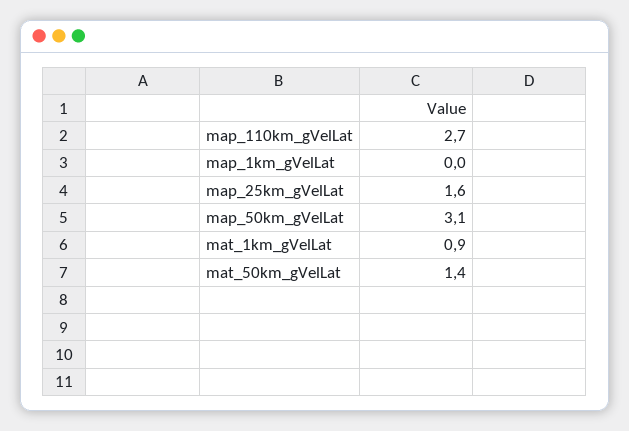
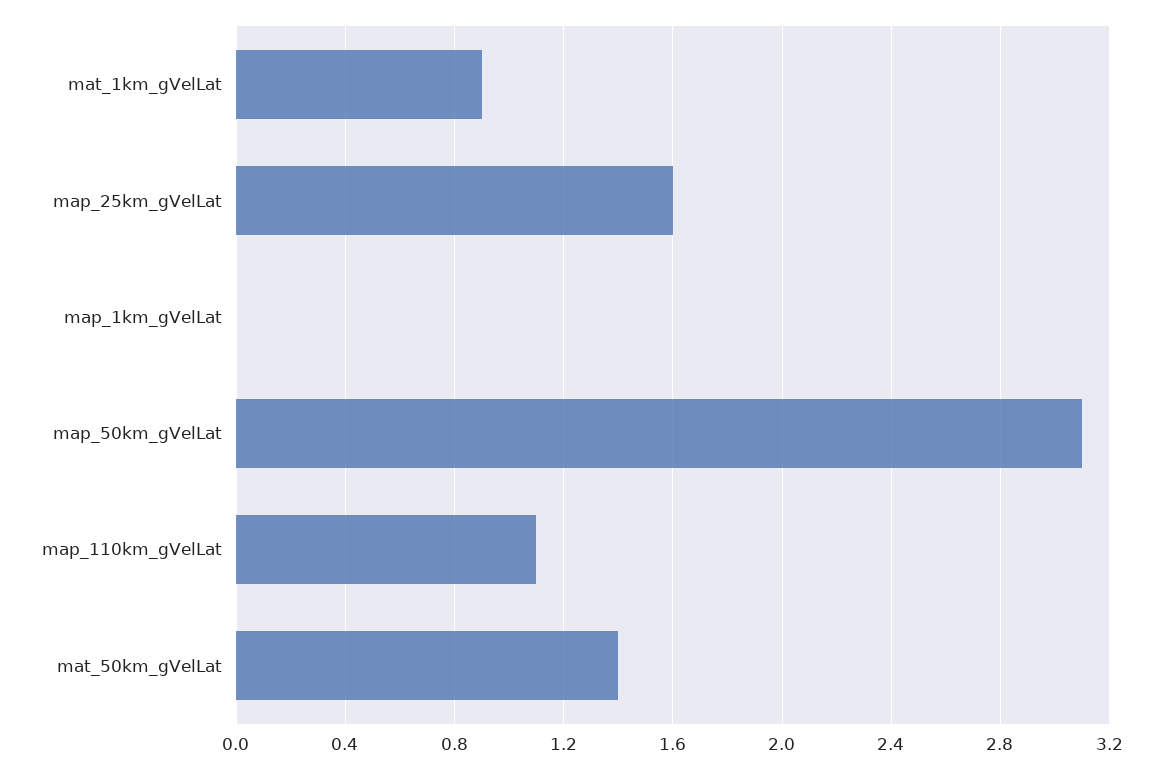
map_110km_gVelLat: 2.7 -> 1.1

